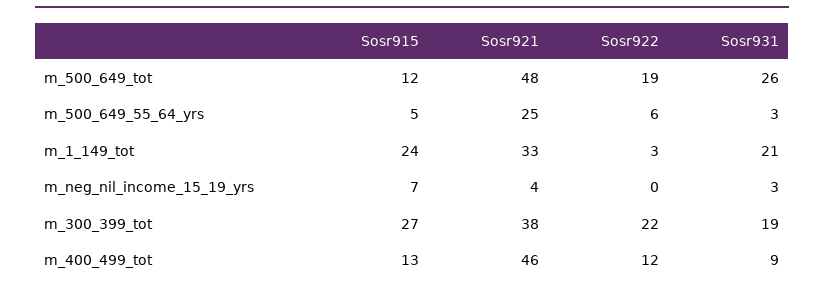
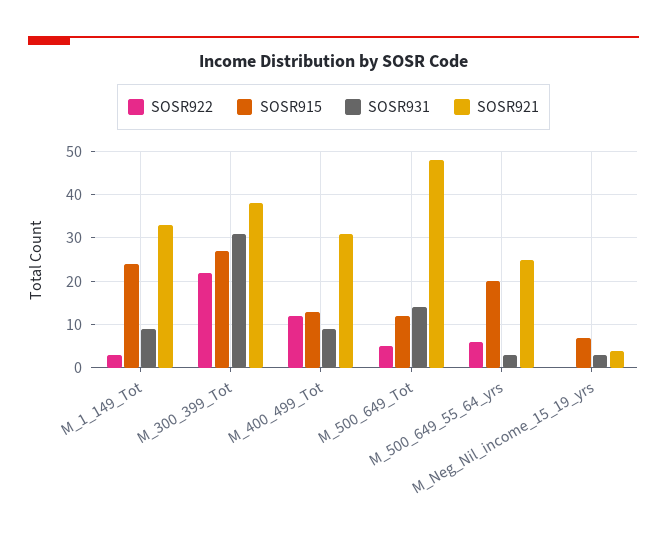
Sosr922, m_500_649_tot: 19 -> 5
Sosr931, m_500_649_tot: 26 -> 15
Sosr915, m_500_649_55_64_yrs: 5 -> 20
Sosr931, m_1_149_tot: 21 -> 10
Sosr931, m_300_399_tot: 19 -> 30
Sosr921, m_400_499_tot: 46 -> 30

